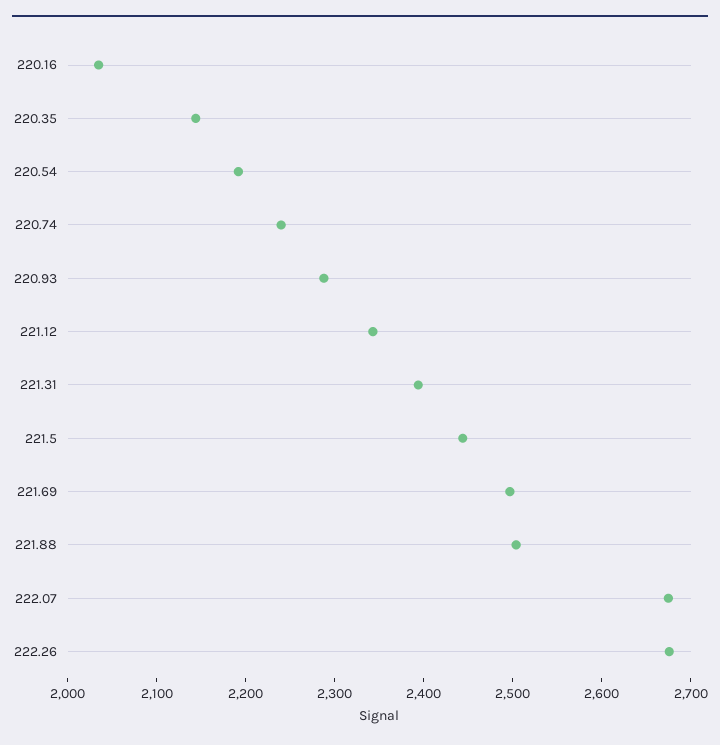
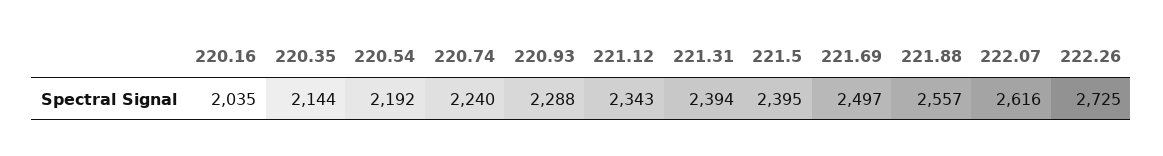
221.5: 2440 -> 2395
221.88: 2500 -> 2557
222.07: 2680 -> 2616
222.26: 2680 -> 2725

